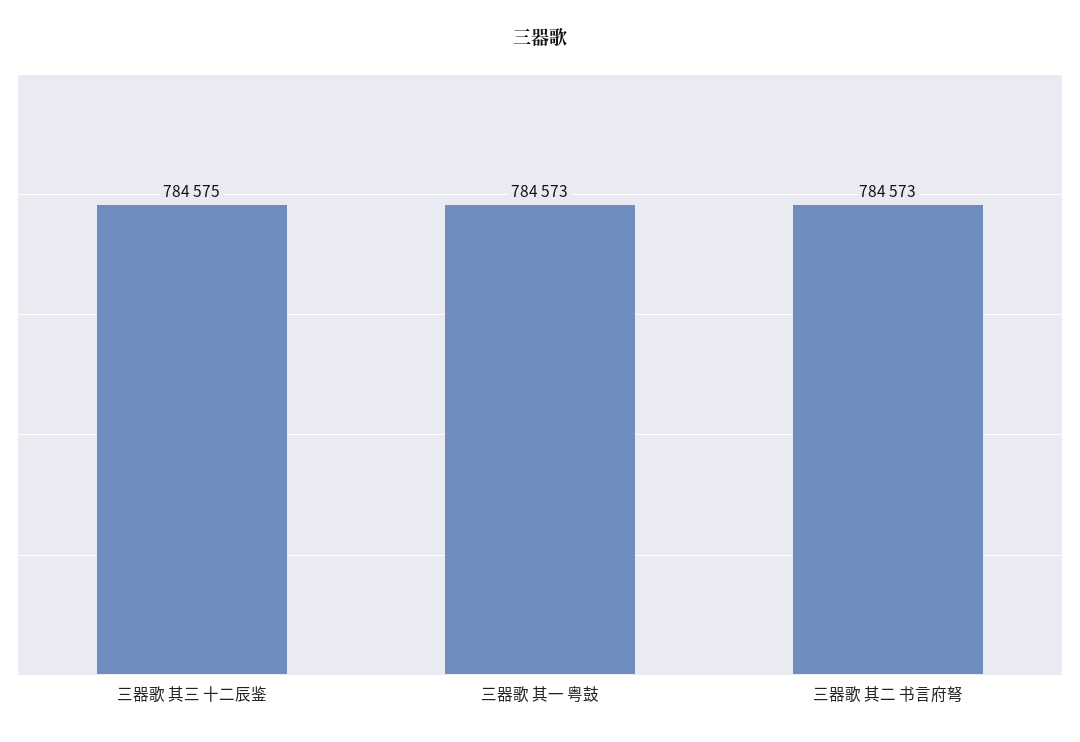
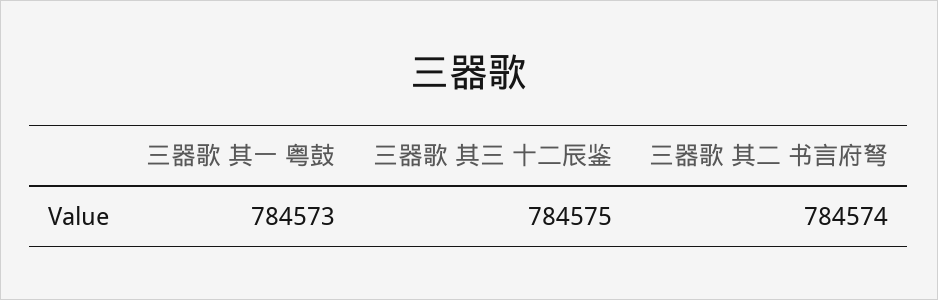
三器歌 其二 书言府弩: 784573 -> 784574

